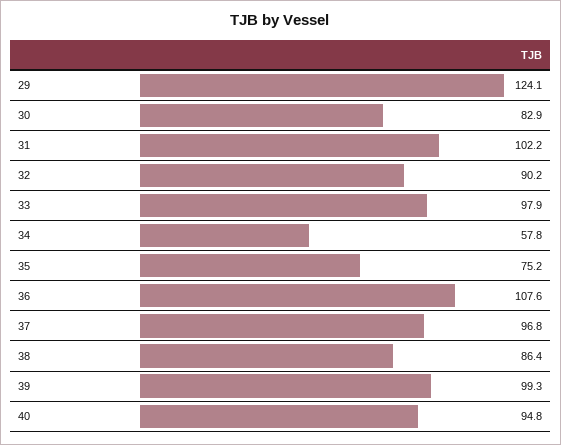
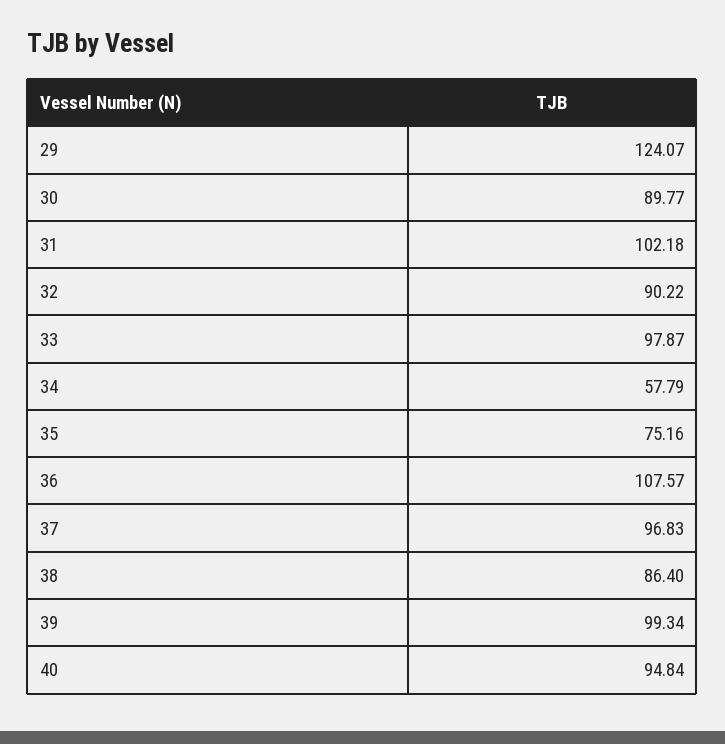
30: 82.9 -> 89.77

